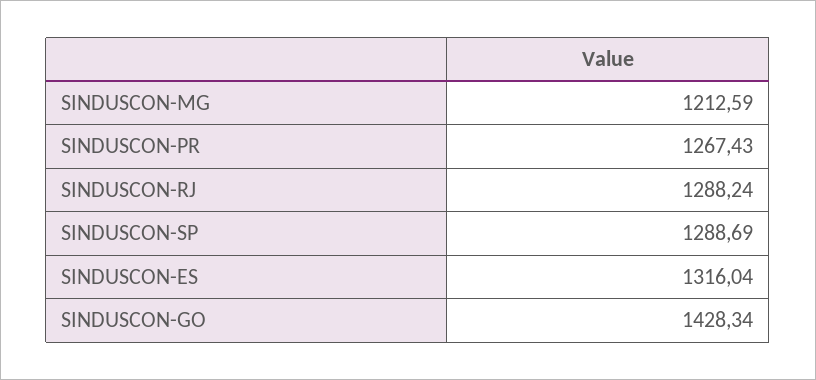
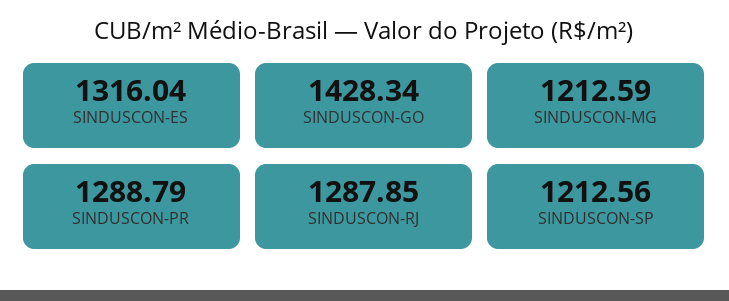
SINDUSCON-PR: 1267.43 -> 1288.79
SINDUSCON-RJ: 1288.24 -> 1287.85
SINDUSCON-SP: 1288.69 -> 1212.56

